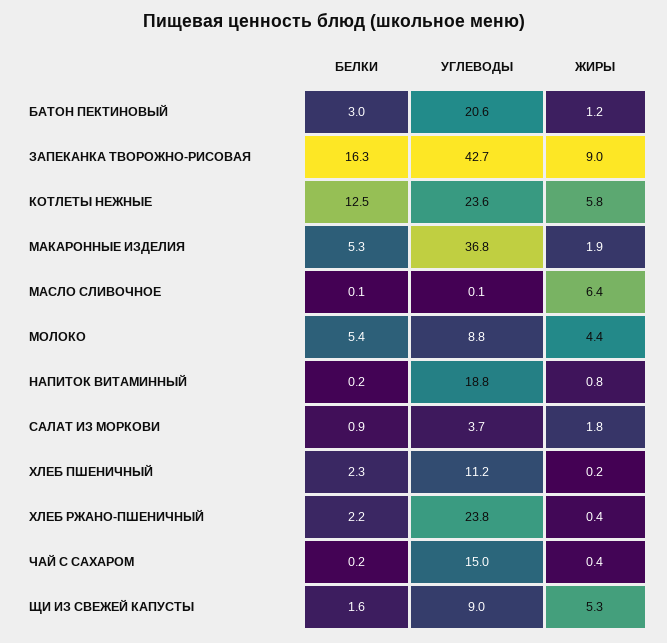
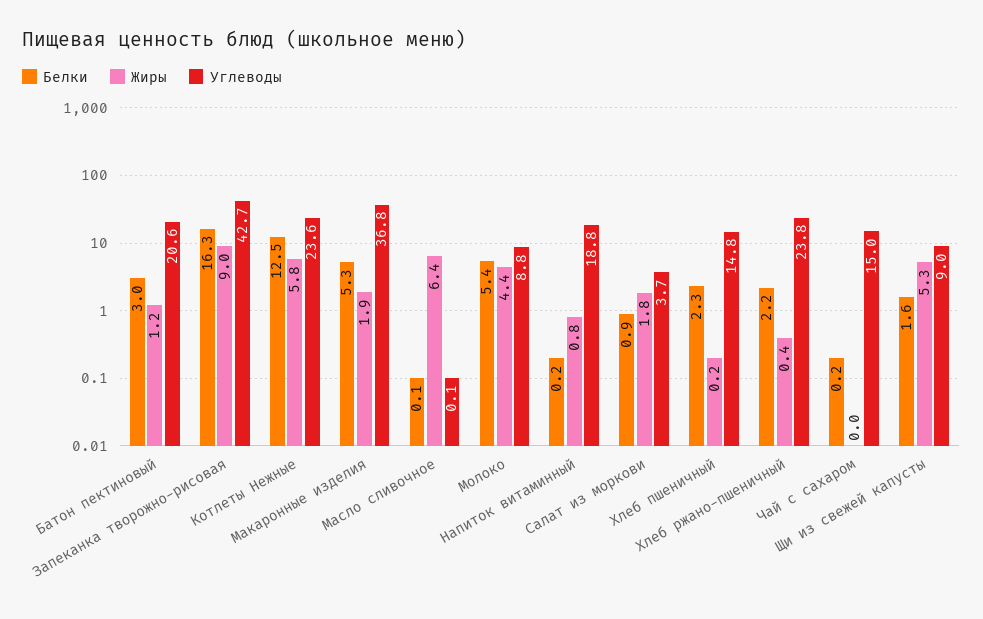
УГЛЕВОДЫ, ХЛЕБ ПШЕНИЧНЫЙ: 11.2 -> 14.8
ЖИРЫ, ЧАЙ С САХАРОМ: 0.4 -> 0

